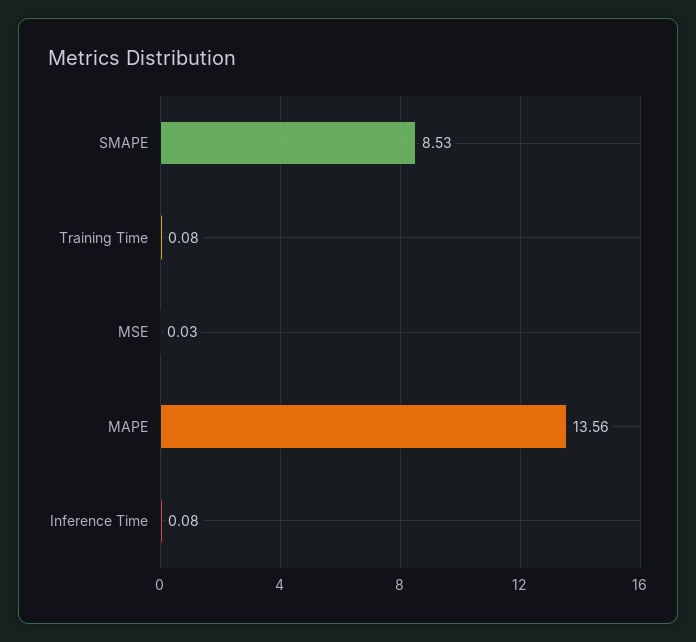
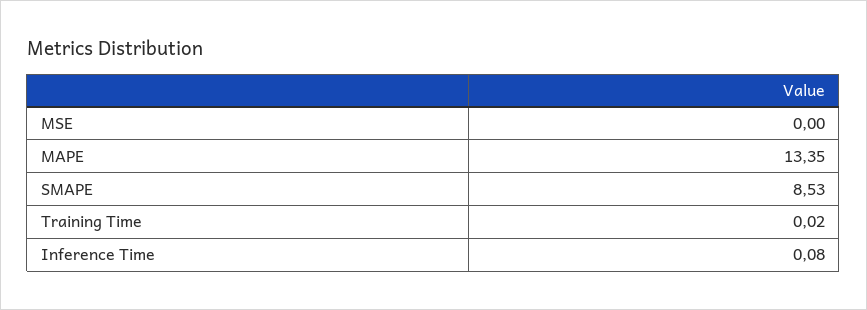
Training Time: 0.08 -> 0.02
MSE: 0.03 -> 0
MAPE: 13.56 -> 13.35

